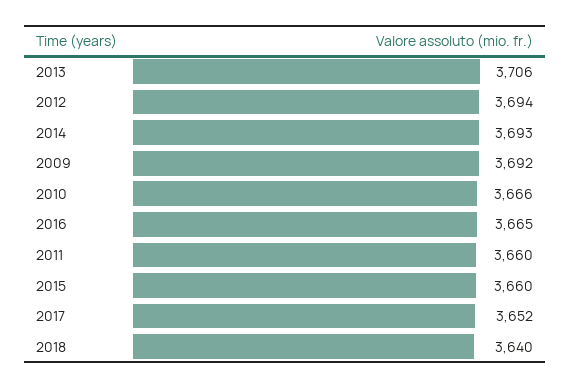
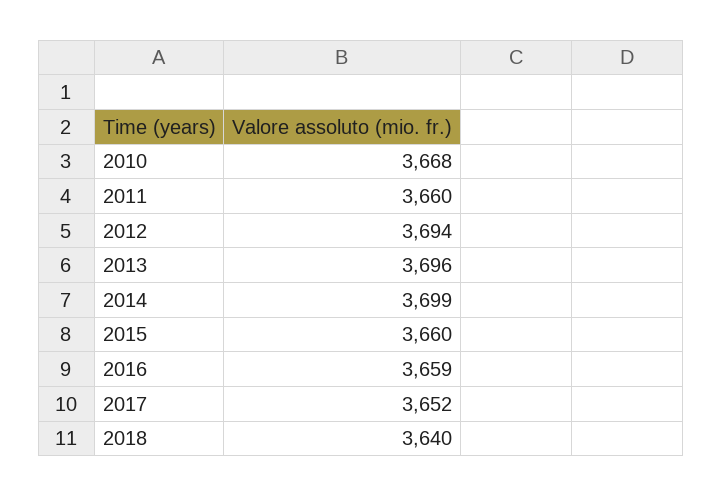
2013: 3706 -> 3696
2014: 3693 -> 3699
2009: 3692 -> none
2010: 3666 -> 3668
2016: 3665 -> 3659

